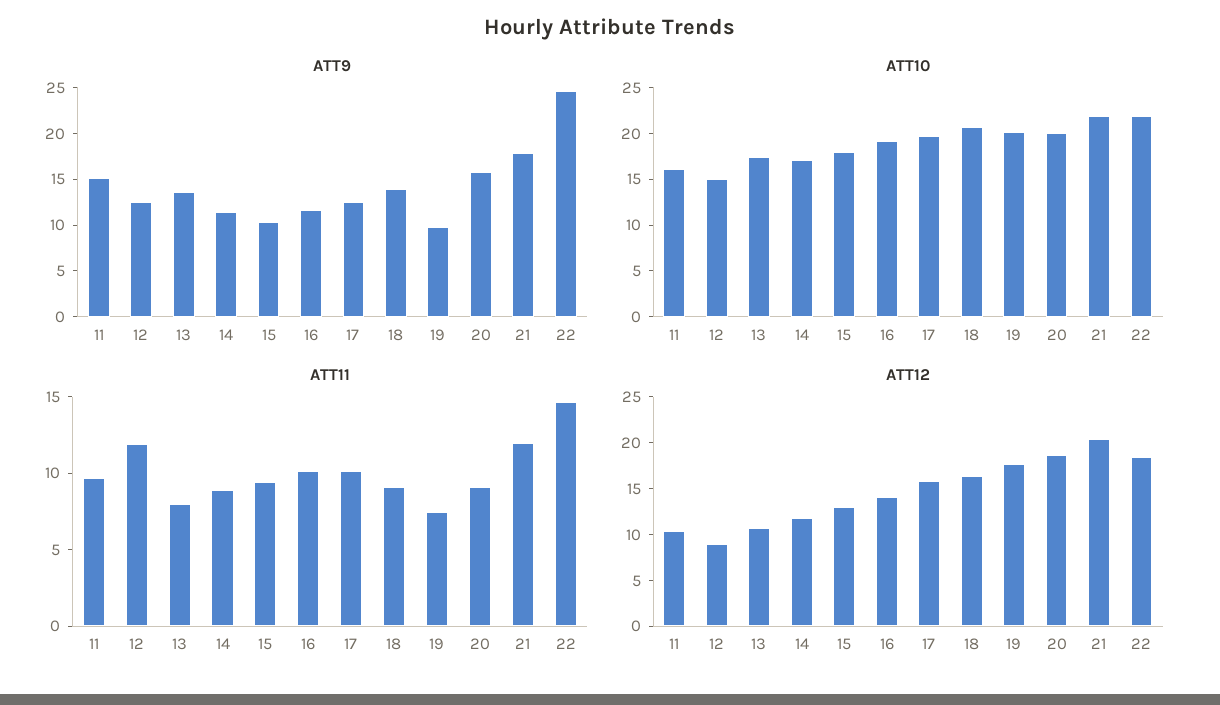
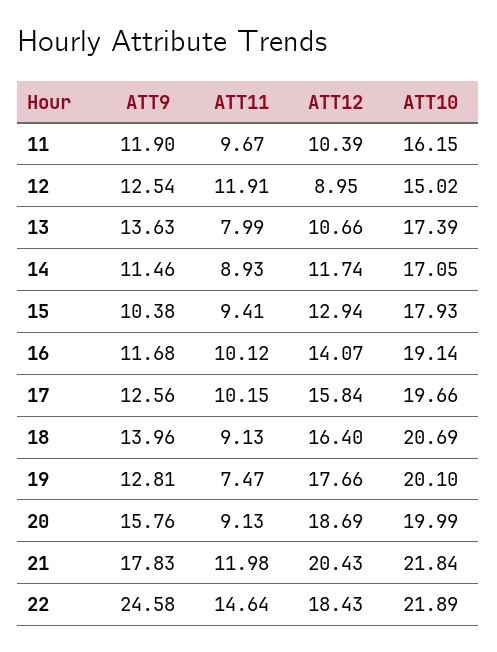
ATT9, 11: 15 -> 11.9
ATT9, 19: 10 -> 12.81

